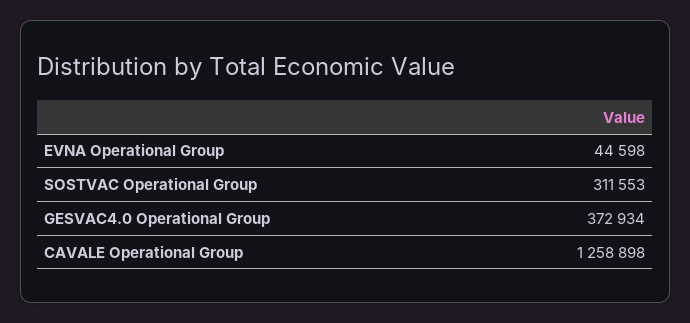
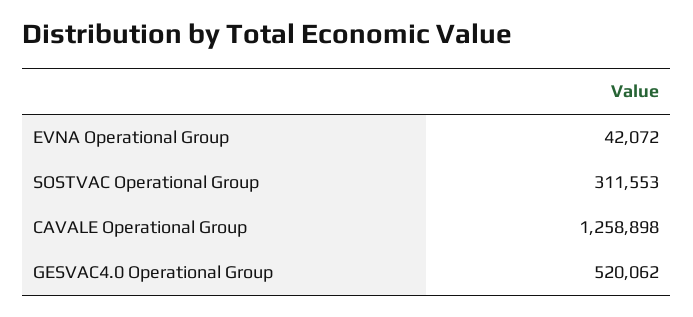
EVNA Operational Group: 44598 -> 42072
GESVAC4.0 Operational Group: 372934 -> 520062

